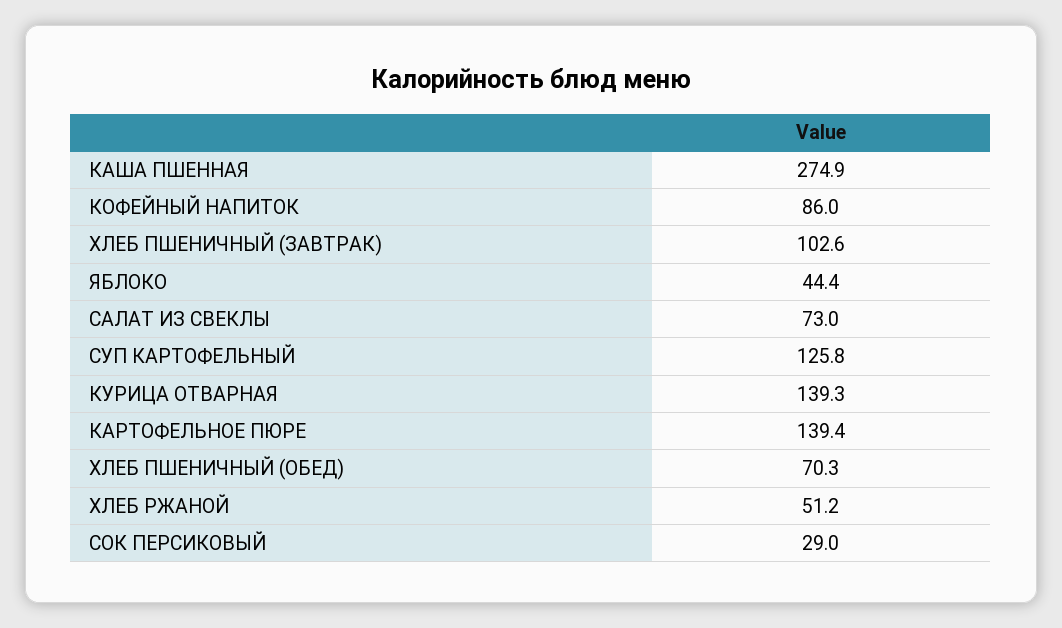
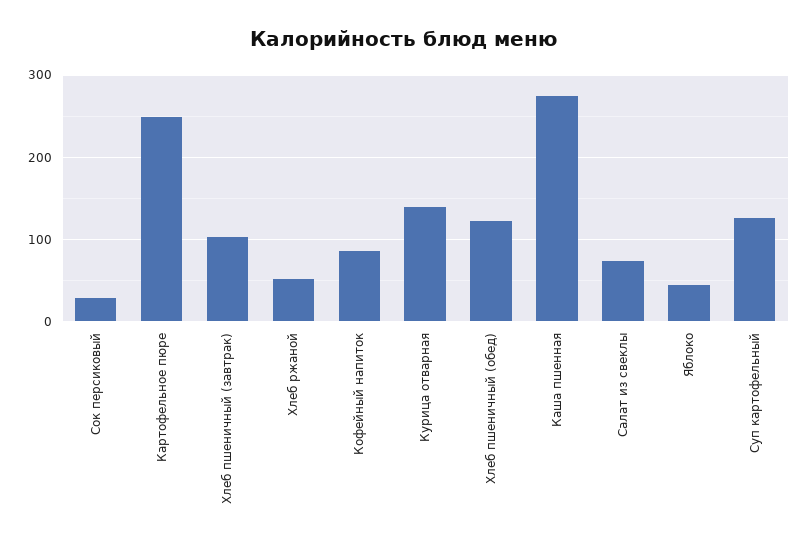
КАРТОФЕЛЬНОЕ ПЮРЕ: 139.4 -> 250
ХЛЕБ ПШЕНИЧНЫЙ (ОБЕД): 70.3 -> 120

